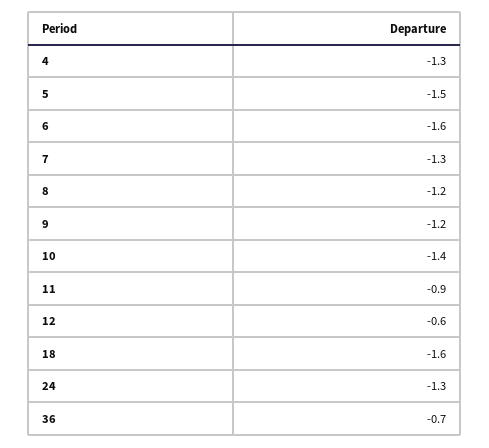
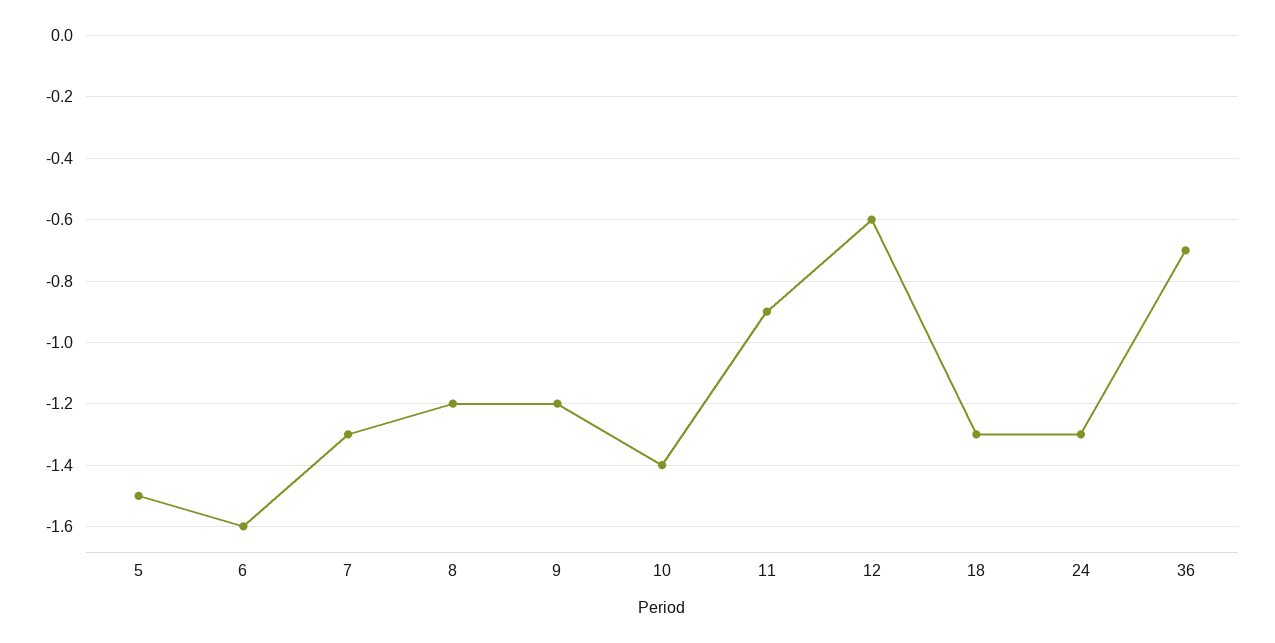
4: -1.3 -> none
18: -1.6 -> -1.3

